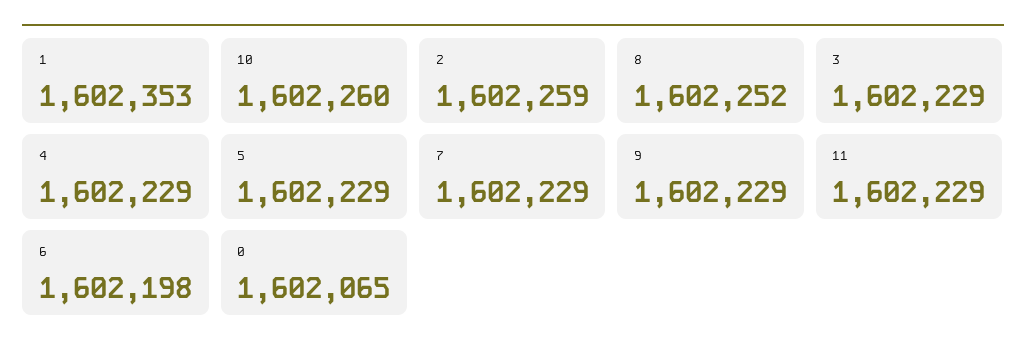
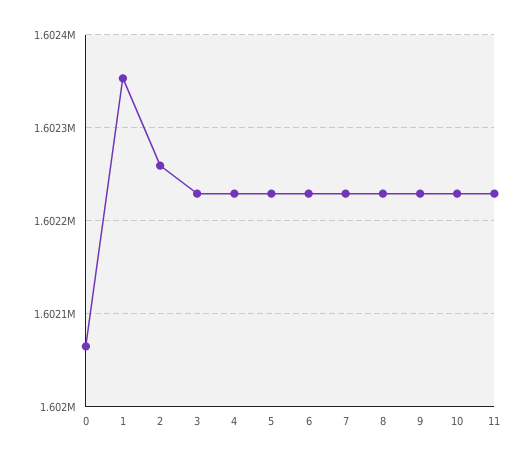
10: 1602260 -> 1602230
8: 1602252 -> 1602230
6: 1602198 -> 1602230

